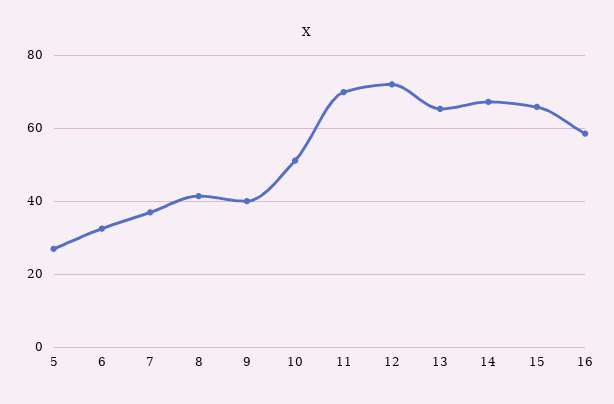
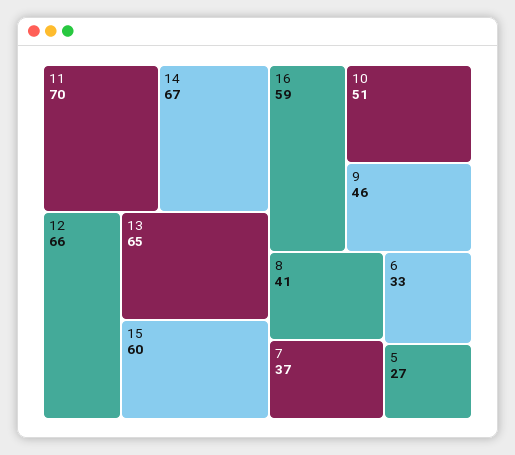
9: 40 -> 46
12: 72 -> 66
15: 66 -> 60

